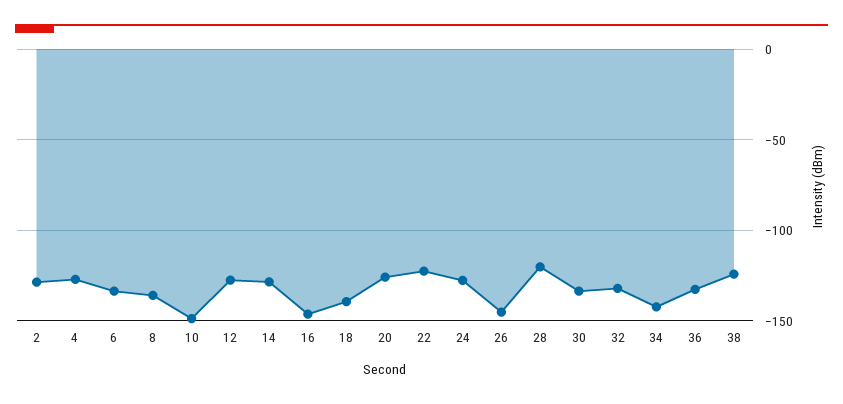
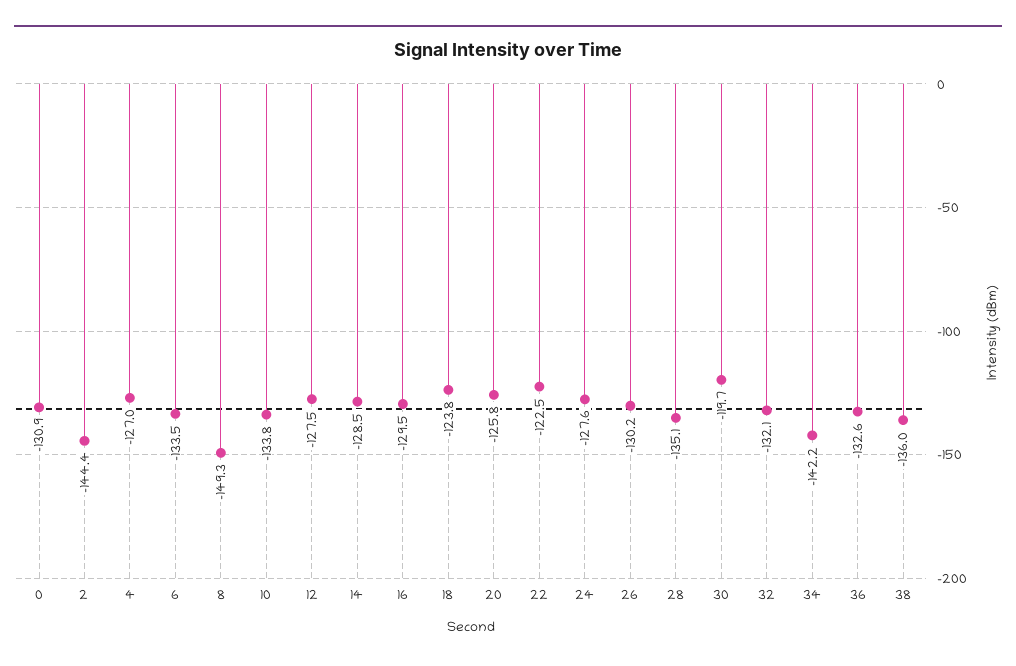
2: -130 -> -144.4
8: -135 -> -149.3
10: -150 -> -133.8
16: -145 -> -129.5
18: -140 -> -123.8
26: -145 -> -130.2
28: -120 -> -135.1
30: -135 -> -119.7
38: -125 -> -136
0: none -> -130.9

